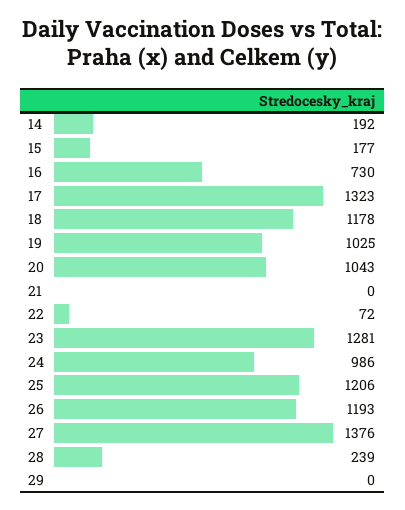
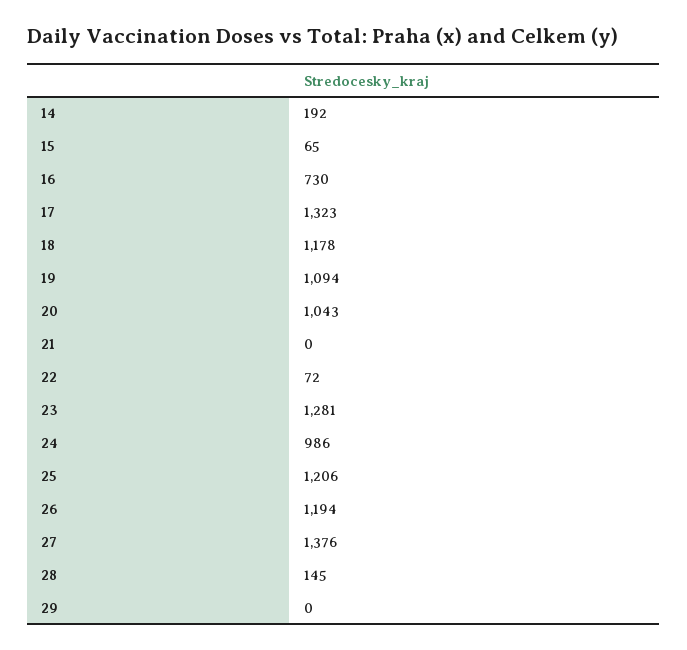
15: 177 -> 65
19: 1025 -> 1094
26: 1193 -> 1194
28: 239 -> 145

